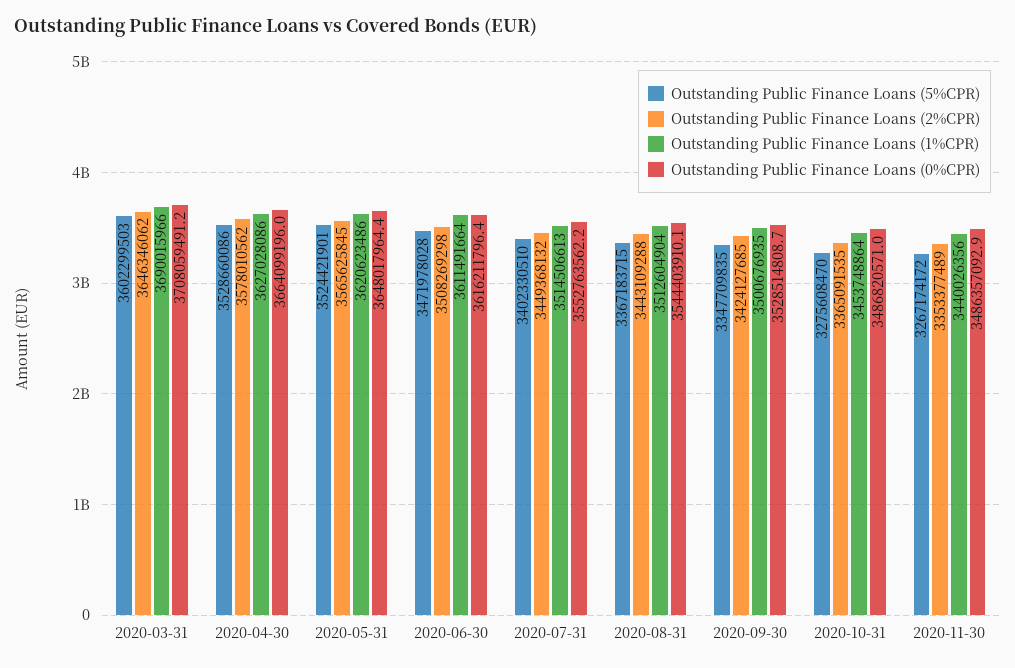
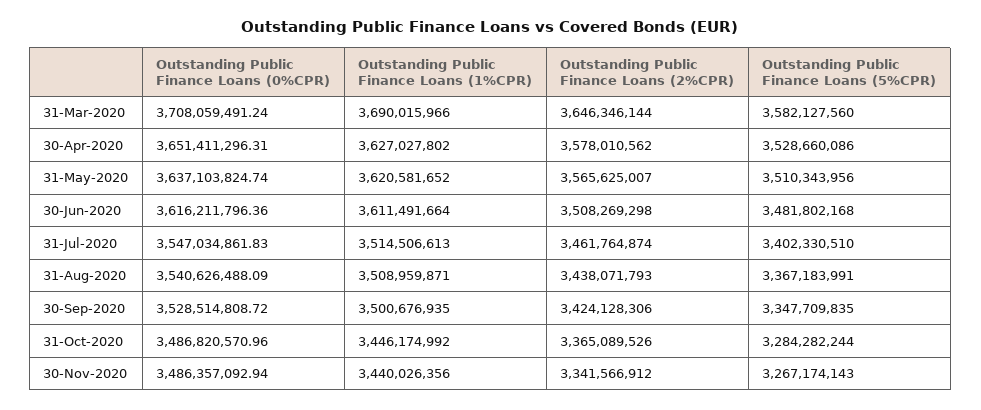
Outstanding Public Finance Loans (5%CPR), 2020-03-31: 3602299503 -> 3582127560
Outstanding Public Finance Loans (2%CPR), 2020-03-31: 3646346062 -> 3646346144
Outstanding Public Finance Loans (1%CPR), 2020-04-30: 3627028086 -> 3627027802
Outstanding Public Finance Loans (0%CPR), 2020-04-30: 3664099196 -> 3651411296.31
Outstanding Public Finance Loans (5%CPR), 2020-05-31: 3524421901 -> 3510343956
Outstanding Public Finance Loans (2%CPR), 2020-05-31: 3565625845 -> 3565625007
Outstanding Public Finance Loans (1%CPR), 2020-05-31: 3620623486 -> 3620581652
Outstanding Public Finance Loans (0%CPR), 2020-05-31: 3648017964.4 -> 3637103824.74
Outstanding Public Finance Loans (5%CPR), 2020-06-30: 3471978028 -> 3481802168
Outstanding Public Finance Loans (2%CPR), 2020-07-31: 3449368132 -> 3461764874
Outstanding Public Finance Loans (0%CPR), 2020-07-31: 3552763562.2 -> 3547034861.83
Outstanding Public Finance Loans (5%CPR), 2020-08-31: 3367183715 -> 3367183991
Outstanding Public Finance Loans (2%CPR), 2020-08-31: 3443109288 -> 3438071793
Outstanding Public Finance Loans (1%CPR), 2020-08-31: 3512604904 -> 3508959871
Outstanding Public Finance Loans (0%CPR), 2020-08-31: 3544403910.1 -> 3540626488.09
Outstanding Public Finance Loans (2%CPR), 2020-09-30: 3424127685 -> 3424128306
Outstanding Public Finance Loans (5%CPR), 2020-10-31: 3275608470 -> 3284282244
Outstanding Public Finance Loans (2%CPR), 2020-10-31: 3365091535 -> 3365089526
Outstanding Public Finance Loans (1%CPR), 2020-10-31: 3453748864 -> 3446174992
Outstanding Public Finance Loans (5%CPR), 2020-11-30: 3267174172 -> 3267174143
Outstanding Public Finance Loans (2%CPR), 2020-11-30: 3353377489 -> 3341566912

